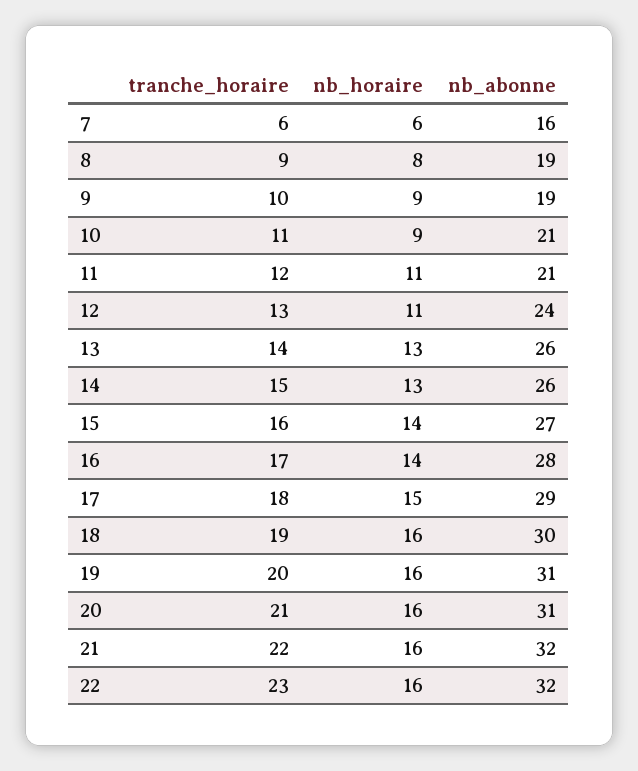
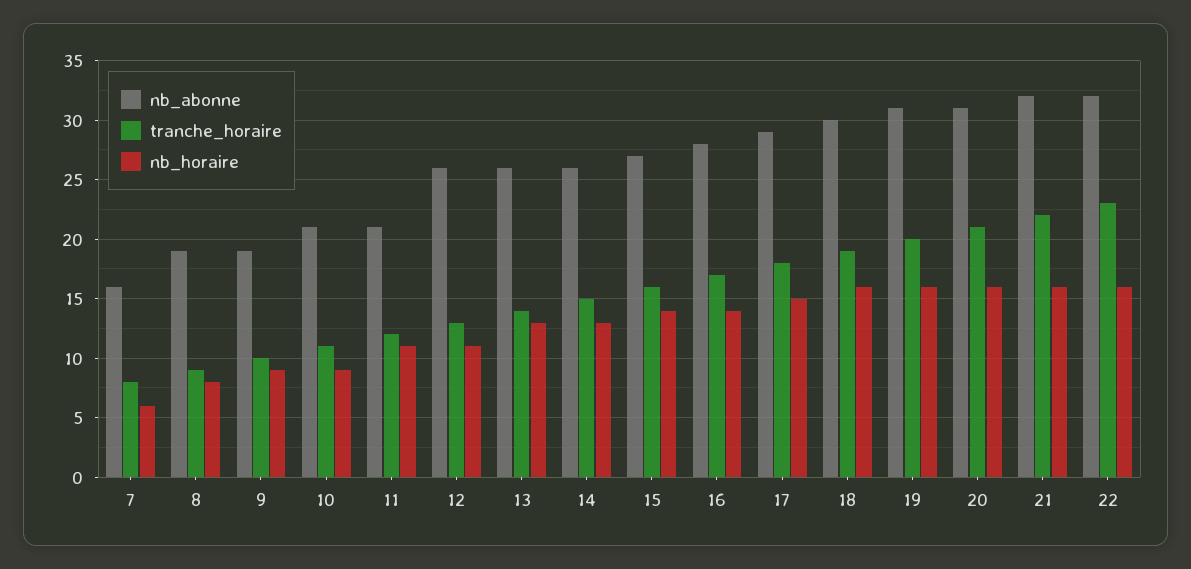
tranche_horaire, 7: 6 -> 8
nb_abonne, 12: 24 -> 26

